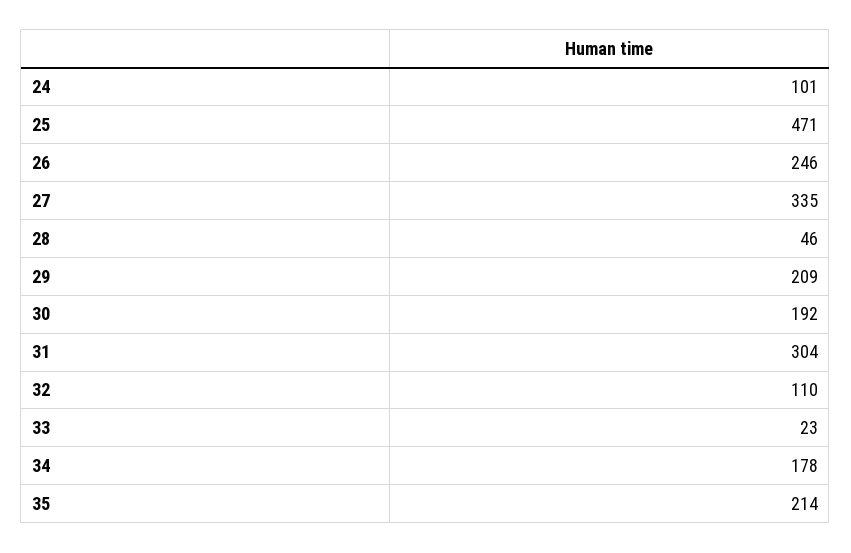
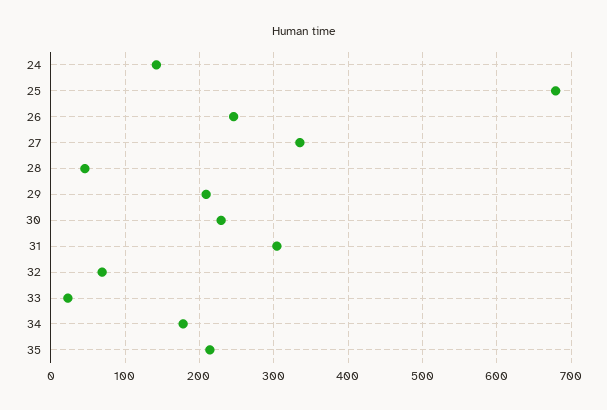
24: 101 -> 140
25: 471 -> 680
30: 192 -> 230
32: 110 -> 70

